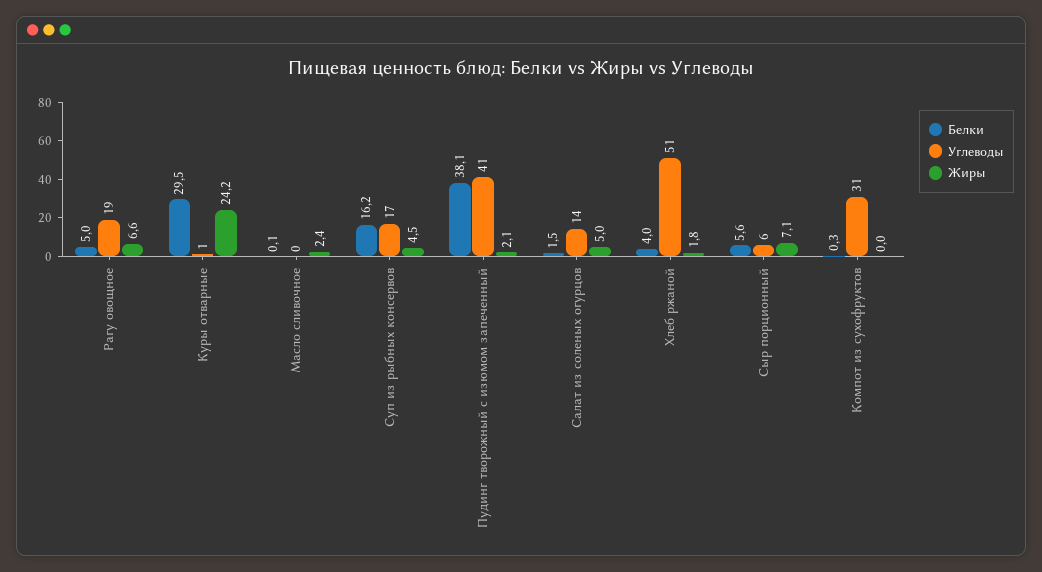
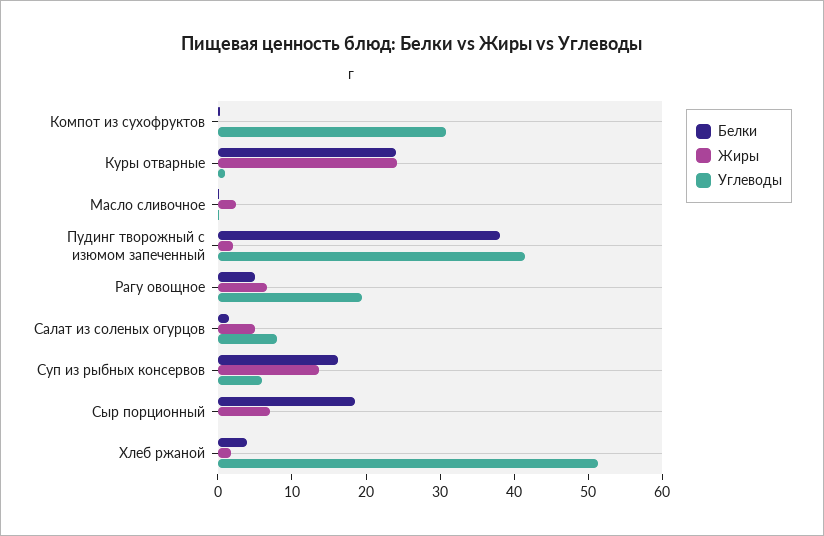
Белки, Куры отварные: 29.5 -> 24
Углеводы, Суп из рыбных консервов: 17 -> 6
Жиры, Суп из рыбных консервов: 4.5 -> 14
Углеводы, Салат из соленых огурцов: 14 -> 8
Белки, Сыр порционный: 5.6 -> 18
Углеводы, Сыр порционный: 6 -> 0

